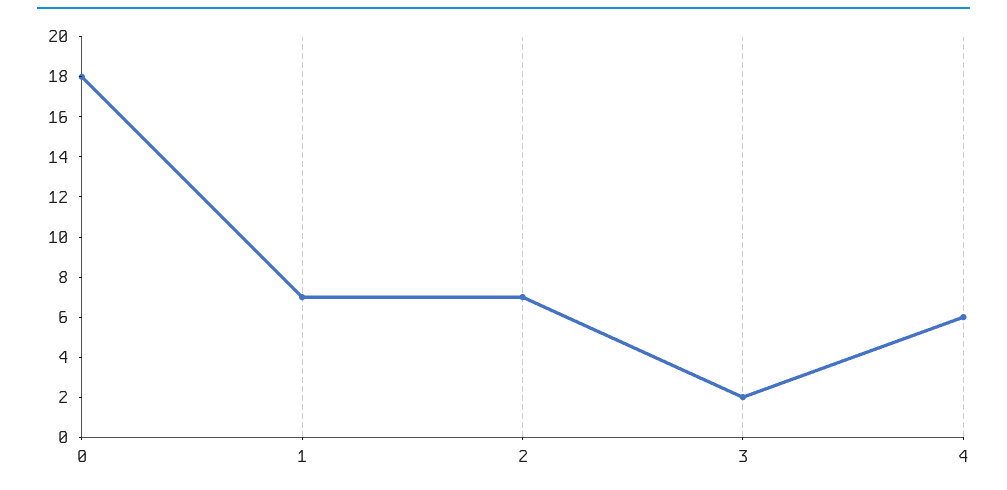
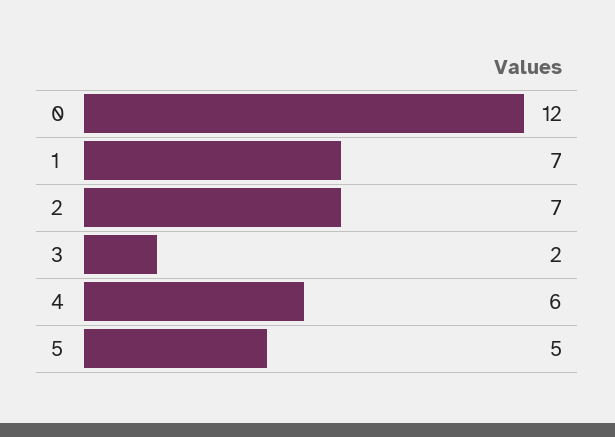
0: 18 -> 12
5: none -> 5

